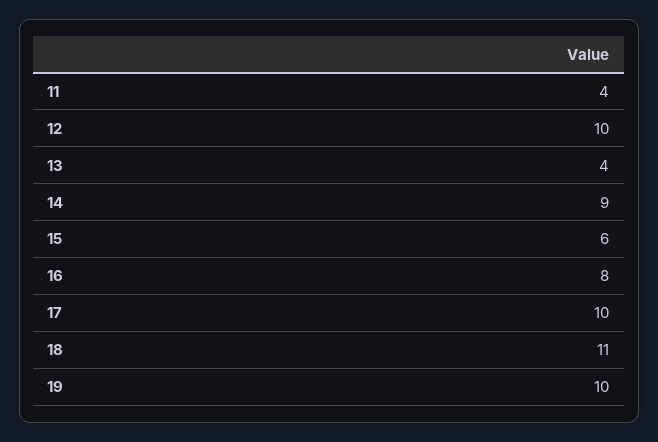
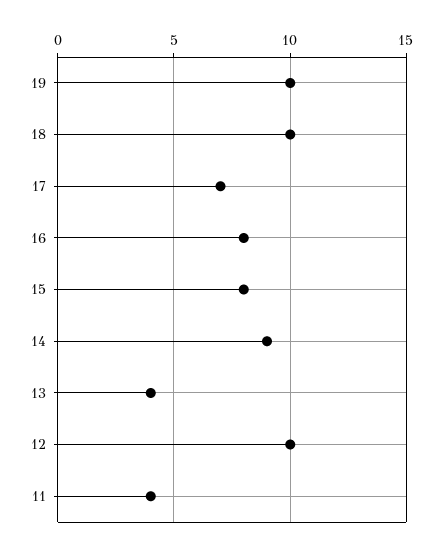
15: 6 -> 8
17: 10 -> 7
18: 11 -> 10

